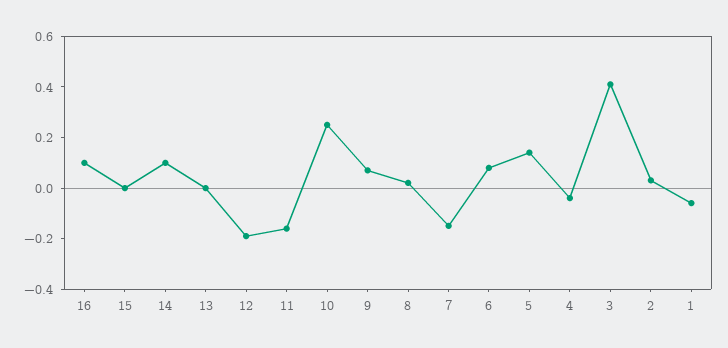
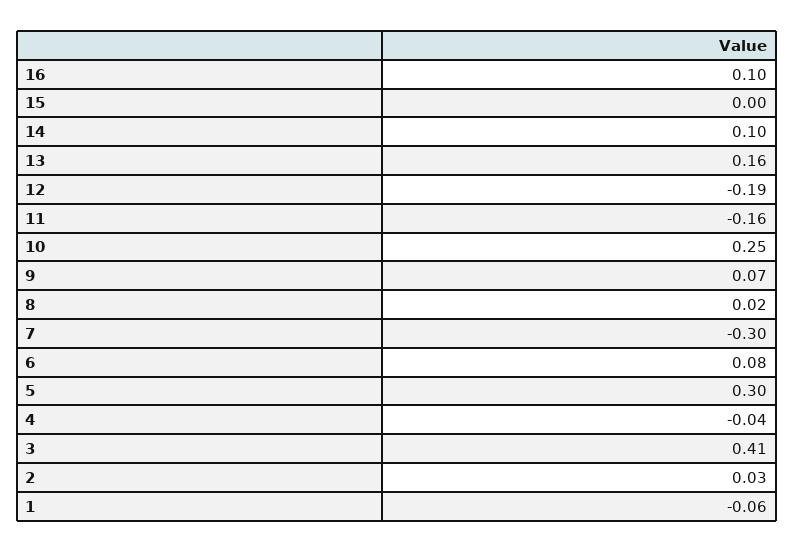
13: 0 -> 0.16
7: -0.15 -> -0.3
5: 0.15 -> 0.3

